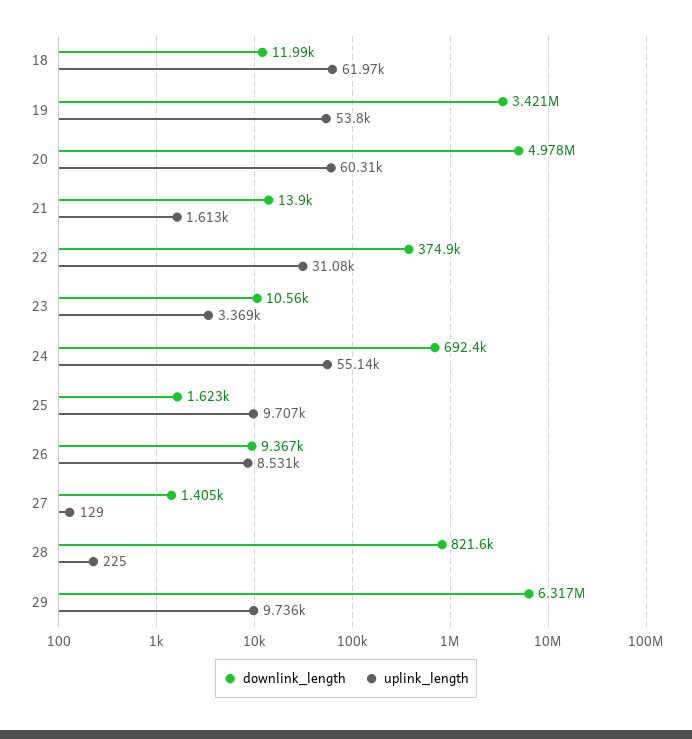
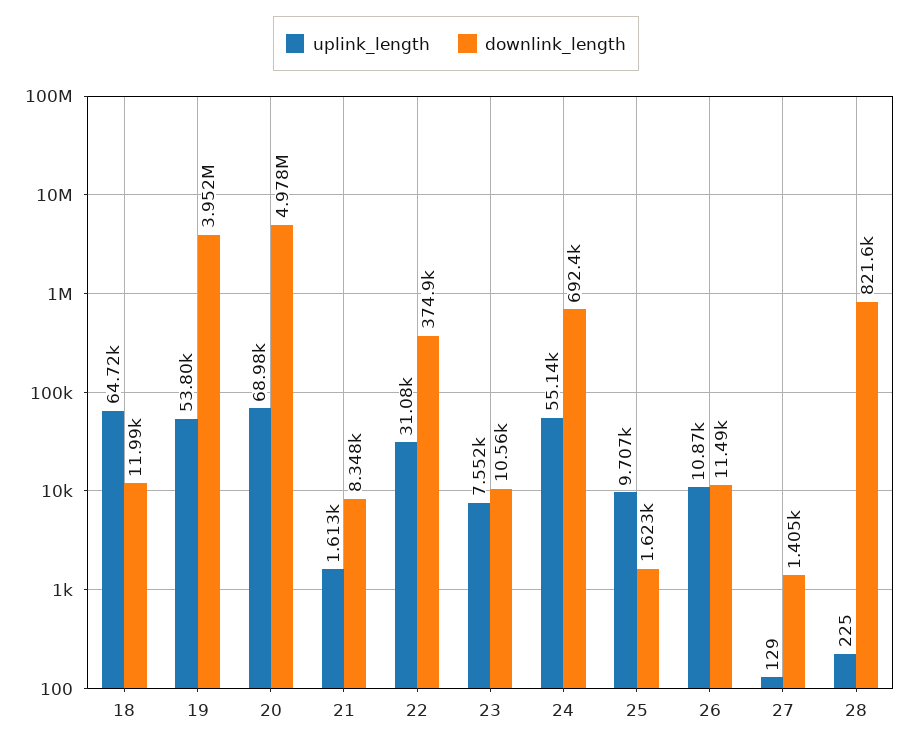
uplink_length, 18: 61970 -> 64720
downlink_length, 19: 3421000 -> 3952000
uplink_length, 20: 60310 -> 68980
downlink_length, 21: 13900 -> 8348
uplink_length, 23: 3369 -> 7552
downlink_length, 26: 9367 -> 11490
uplink_length, 26: 8531 -> 10870
downlink_length, 29: 6317000 -> none
uplink_length, 29: 9736 -> none

